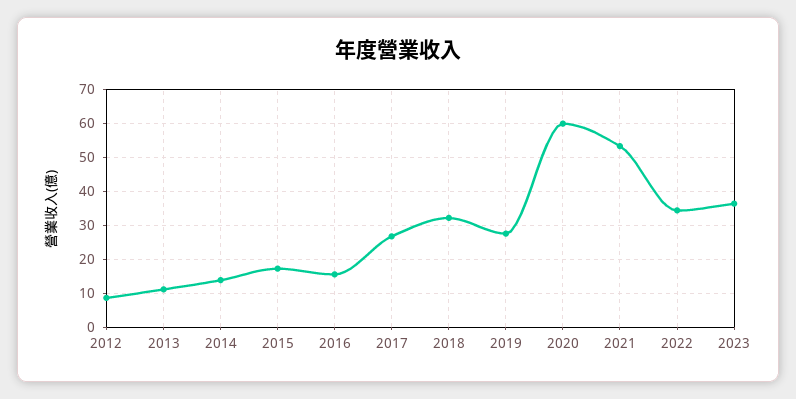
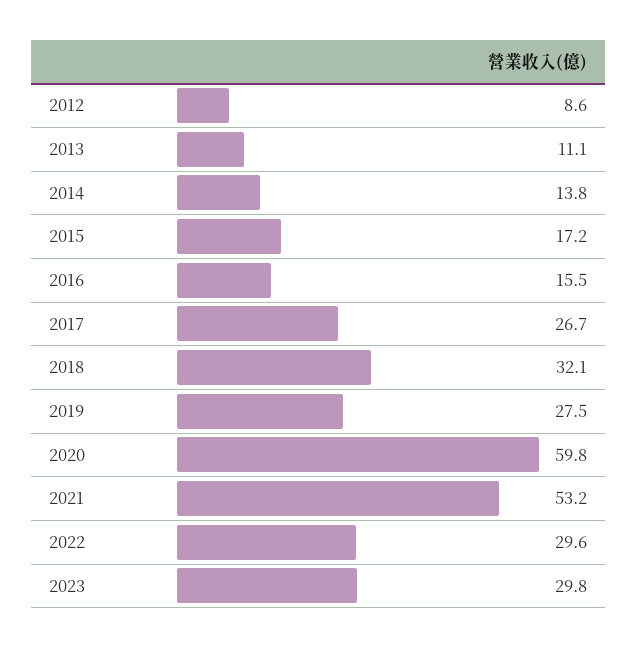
2022: 34 -> 29.6
2023: 36 -> 29.8

